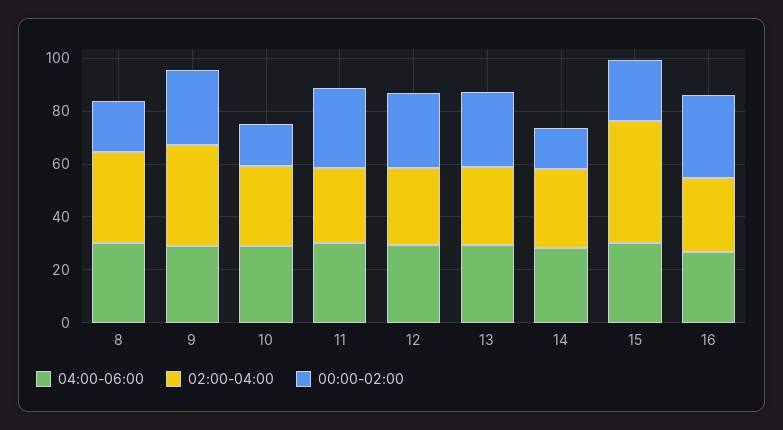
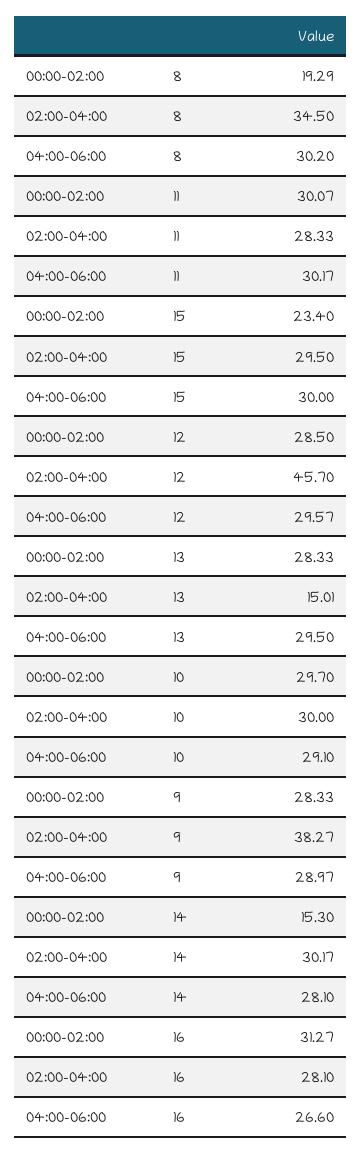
00:00-02:00, 10: 15 -> 29.7
02:00-04:00, 12: 30 -> 45.7
02:00-04:00, 13: 30 -> 15.01
02:00-04:00, 15: 45 -> 29.5

